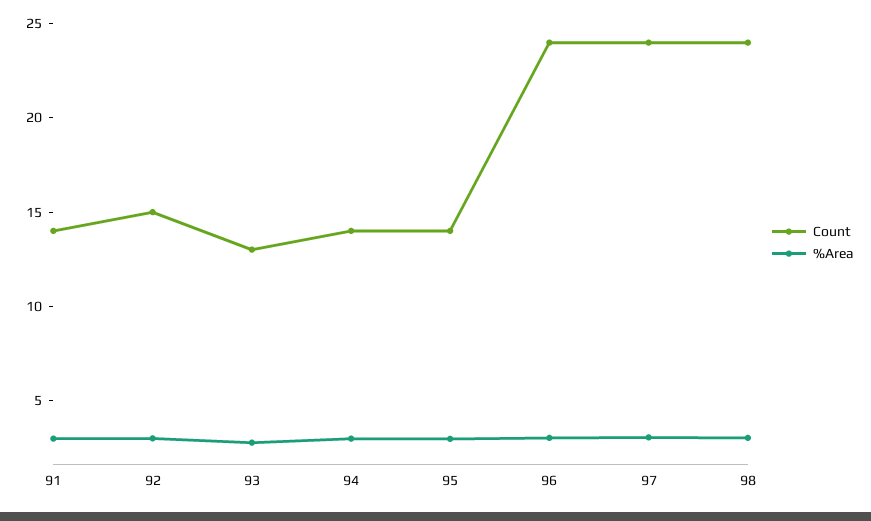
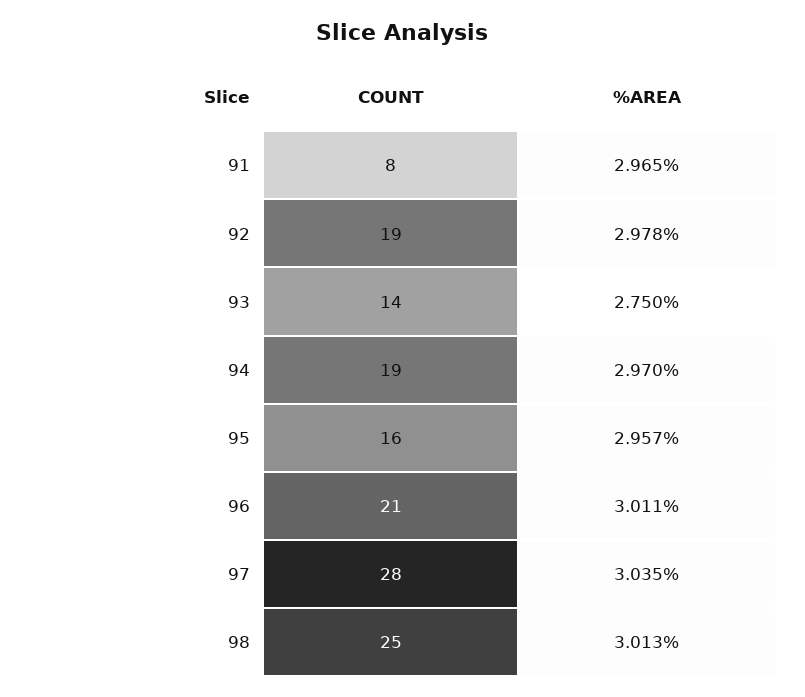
Count, 91: 14 -> 8
Count, 92: 15 -> 19
Count, 93: 13 -> 14
Count, 94: 14 -> 19
Count, 95: 14 -> 16
Count, 96: 24 -> 21
Count, 97: 24 -> 28
Count, 98: 24 -> 25

